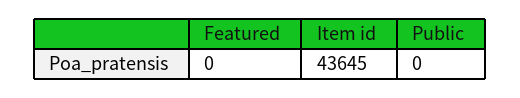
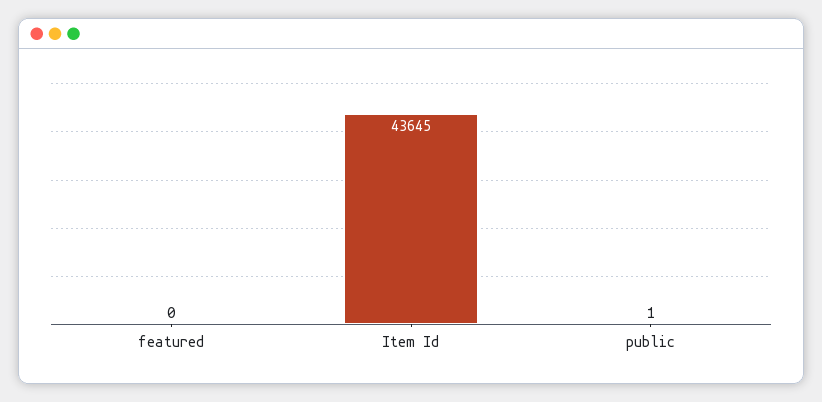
Public: 0 -> 1

